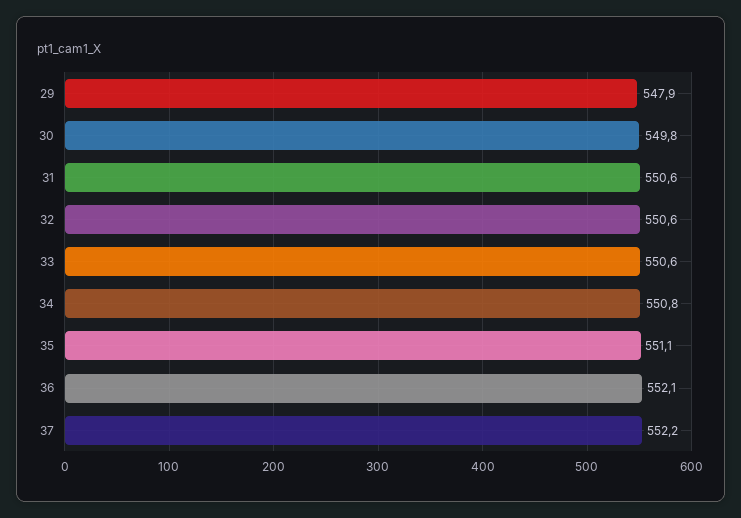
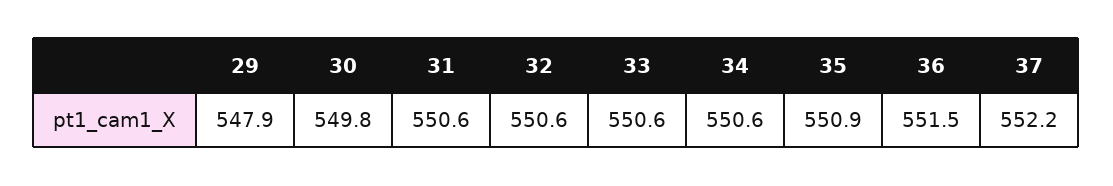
34: 550.8 -> 550.6
35: 551.1 -> 550.9
36: 552.1 -> 551.5

